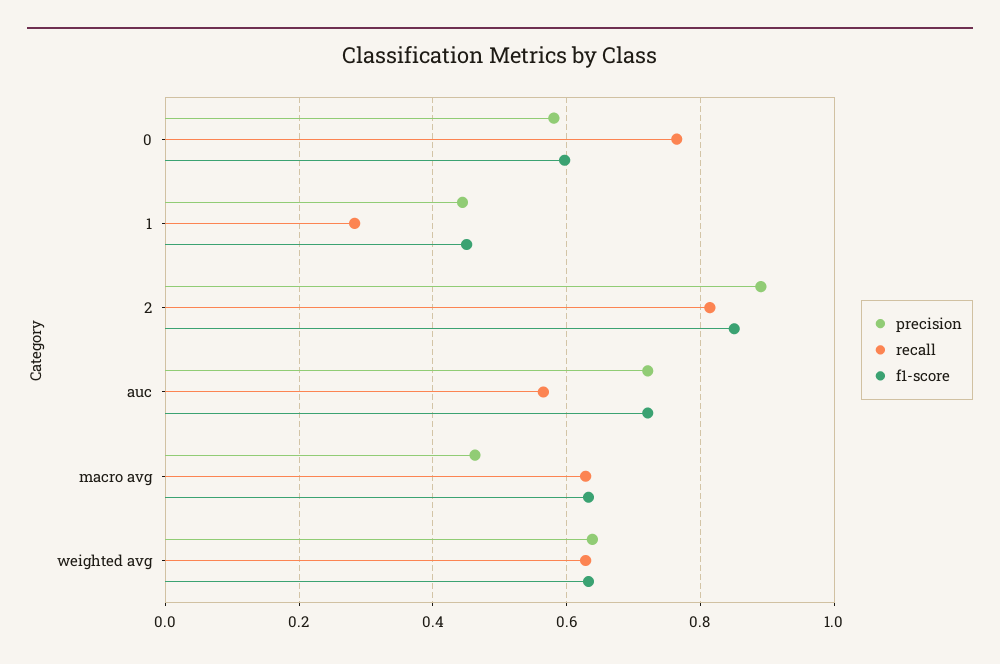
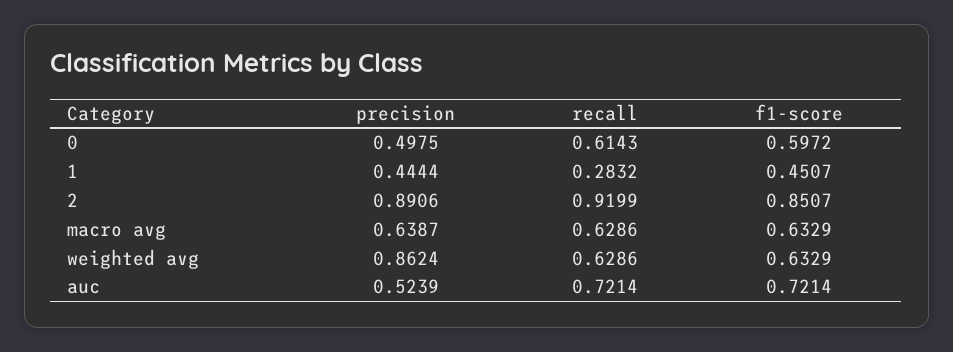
precision, 0: 0.58 -> 0.4975
recall, 0: 0.76 -> 0.6143
recall, 2: 0.82 -> 0.9199
precision, auc: 0.72 -> 0.5239
recall, auc: 0.56 -> 0.7214
precision, macro avg: 0.46 -> 0.6387
precision, weighted avg: 0.64 -> 0.8624

